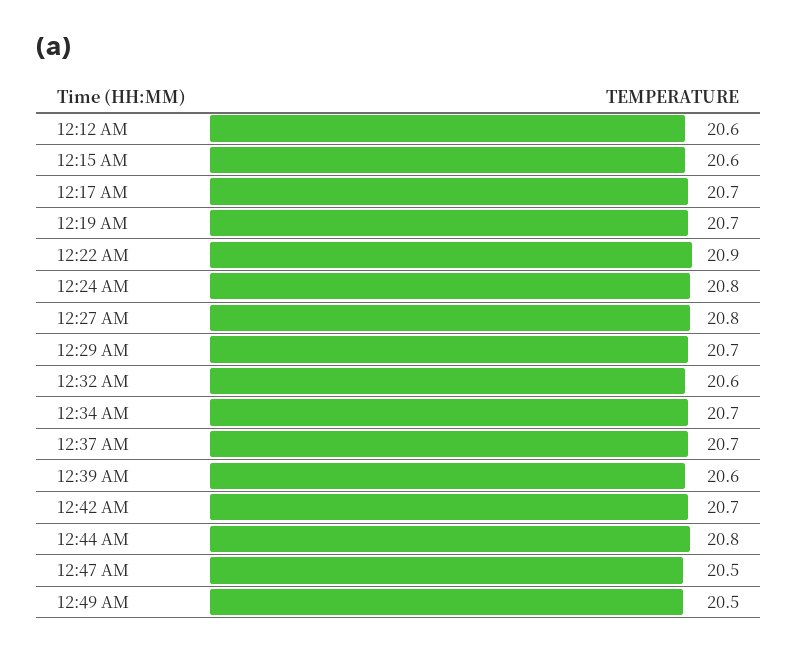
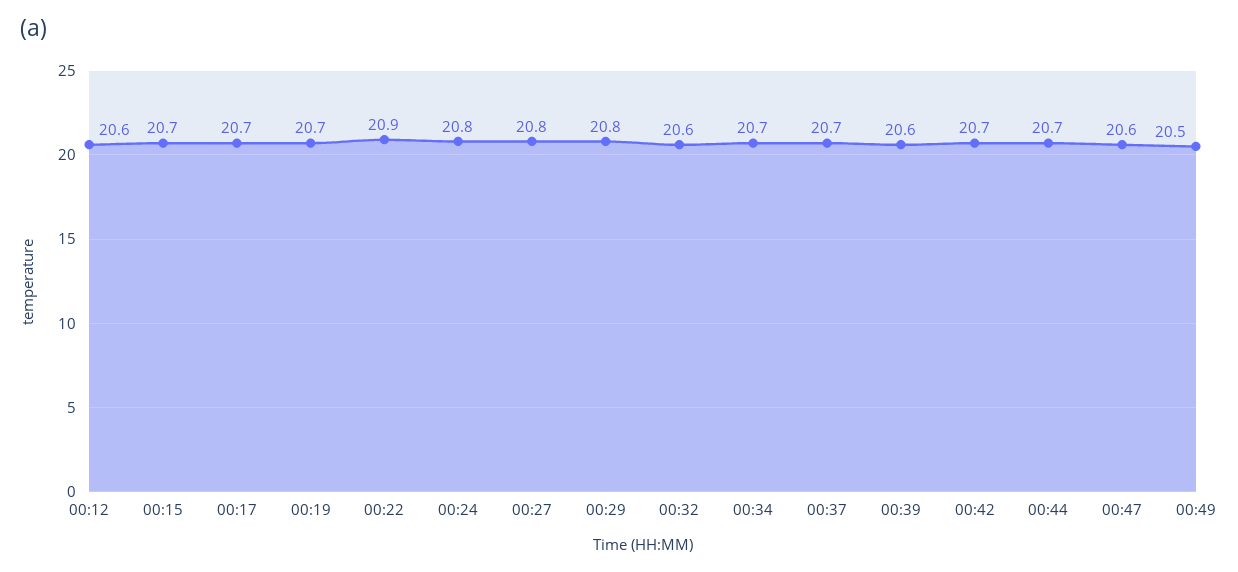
12:15 AM: 20.6 -> 20.7
12:29 AM: 20.7 -> 20.8
12:44 AM: 20.8 -> 20.7
12:47 AM: 20.5 -> 20.6

